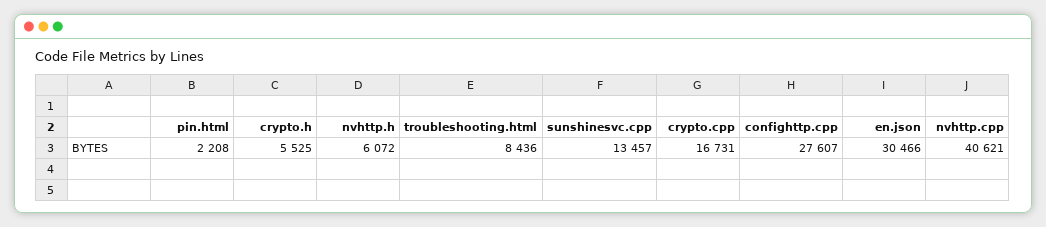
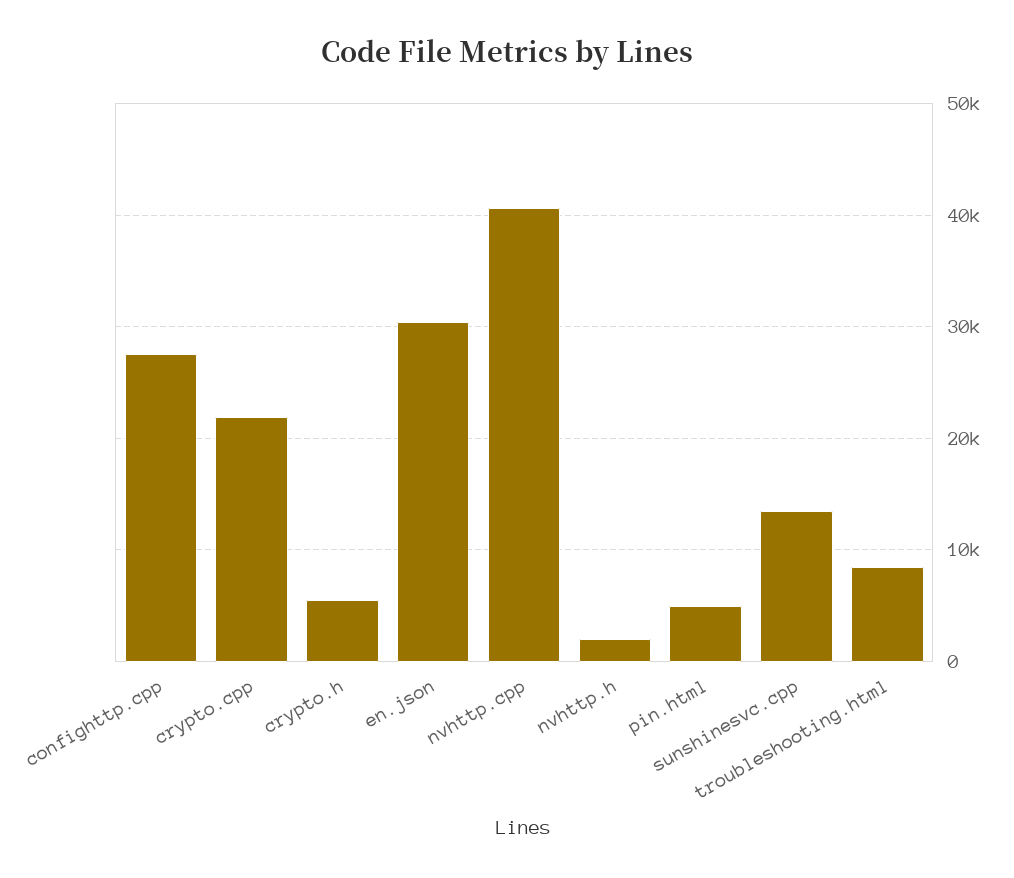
pin.html: 2208 -> 5000
nvhttp.h: 6072 -> 2000
crypto.cpp: 16731 -> 22000

